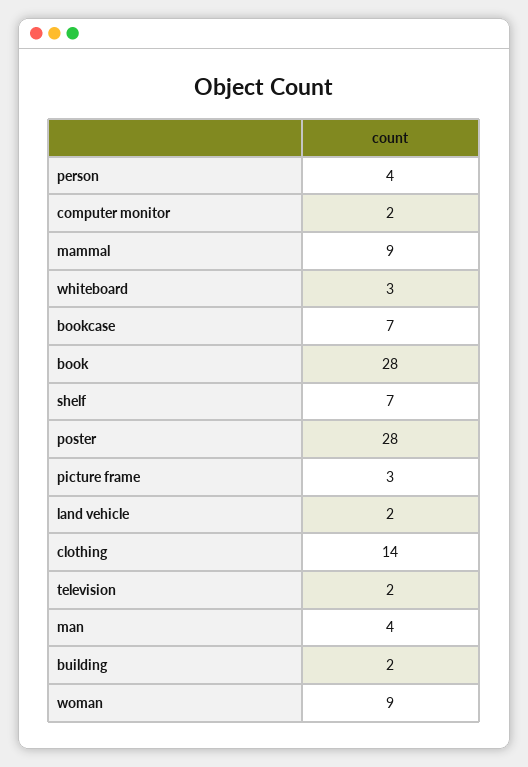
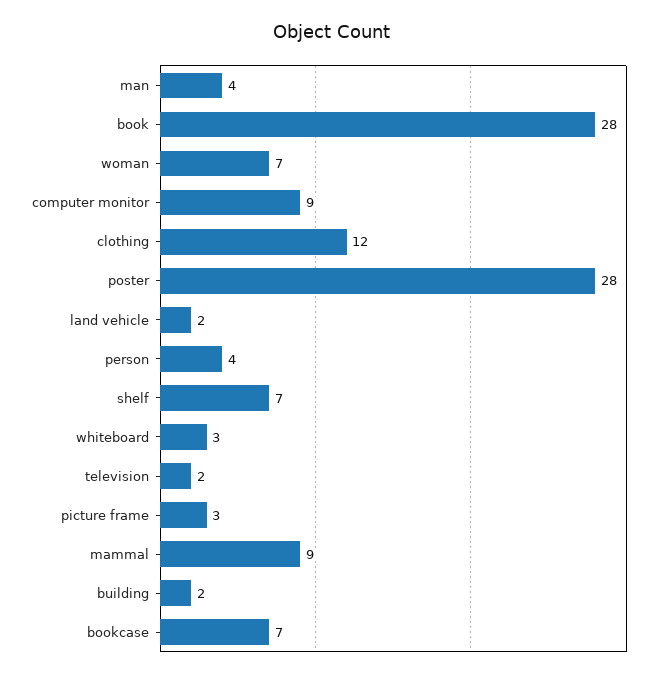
computer monitor: 2 -> 9
clothing: 14 -> 12
woman: 9 -> 7

